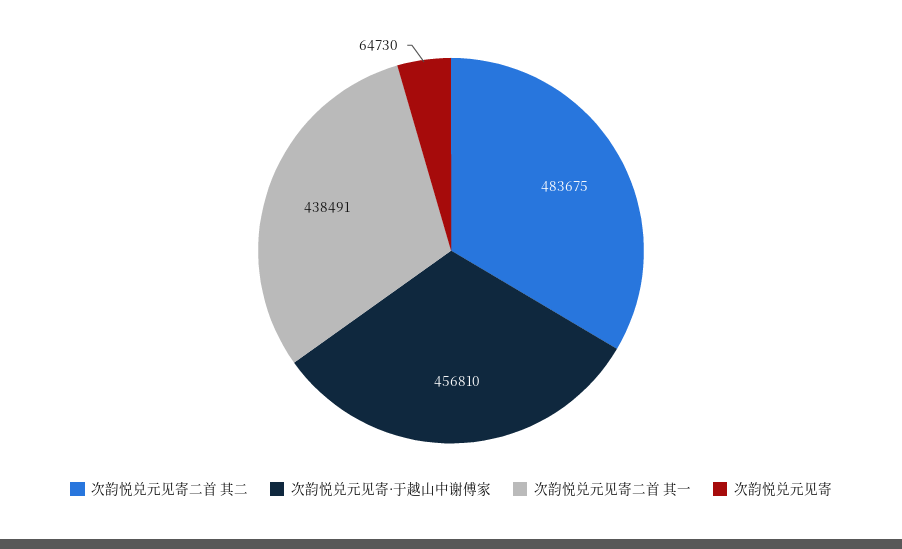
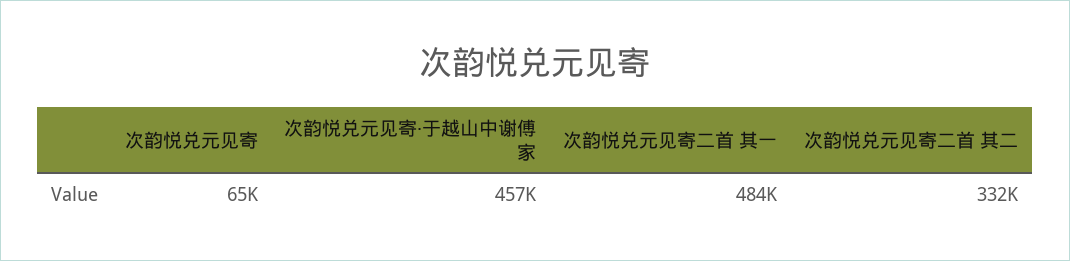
次韵悦兑元见寄二首 其二: 483675 -> 332000
次韵悦兑元见寄二首 其一: 438491 -> 484000

